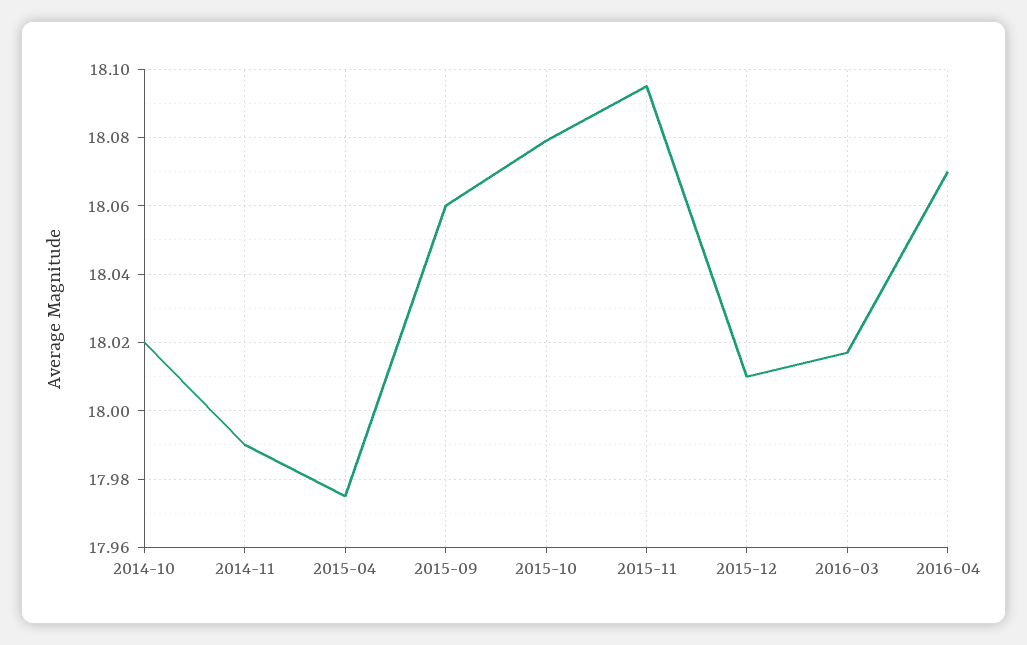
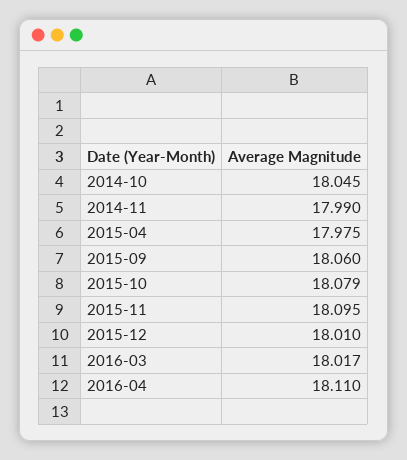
2014-10: 18.02 -> 18.045
2016-04: 18.07 -> 18.11

